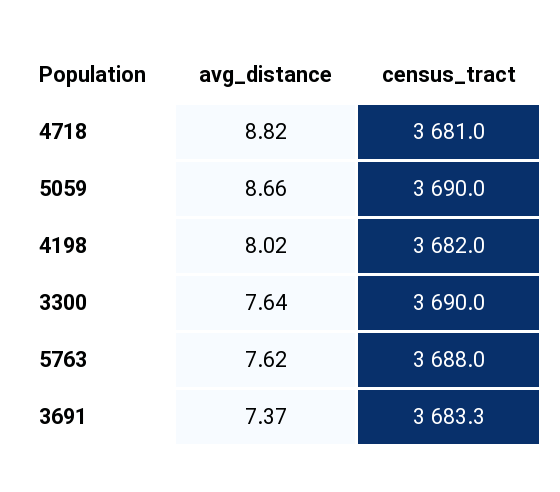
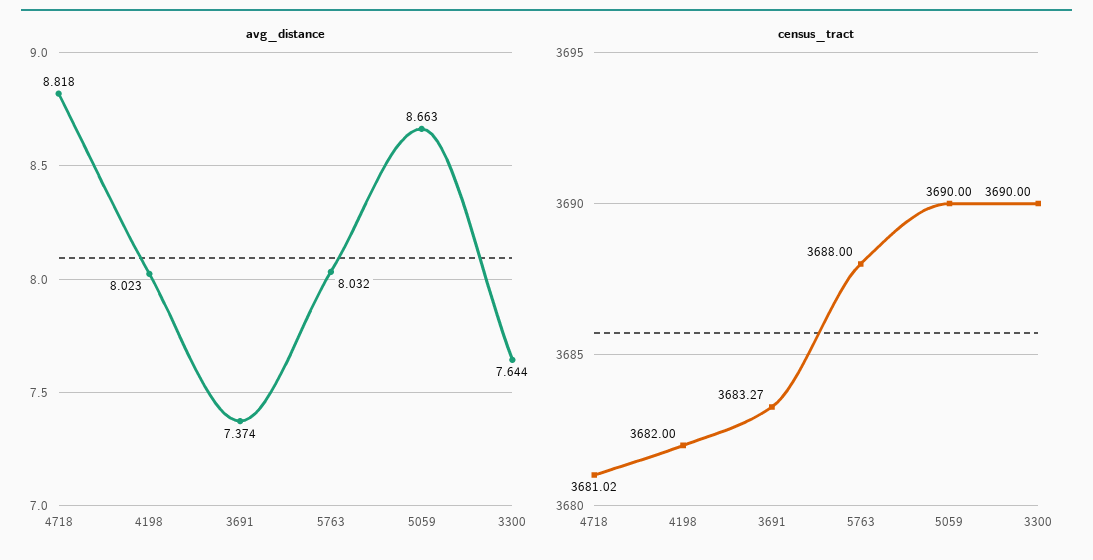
avg_distance, 5763: 7.62 -> 8.032

